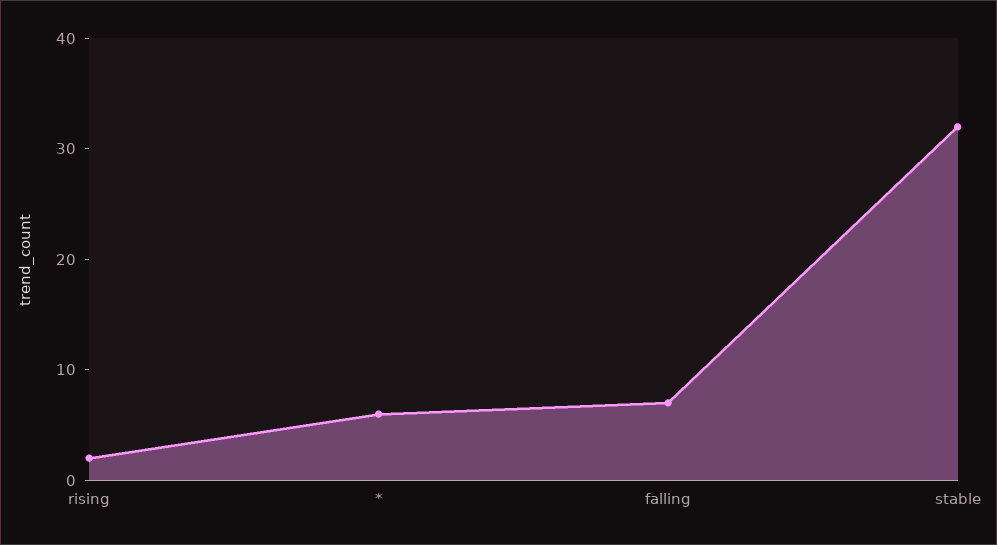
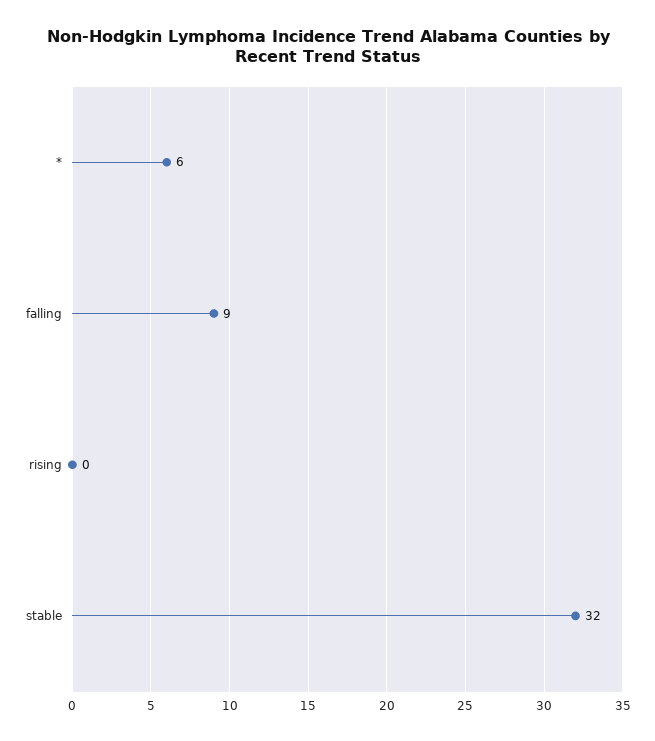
rising: 2 -> 0
falling: 7 -> 9

